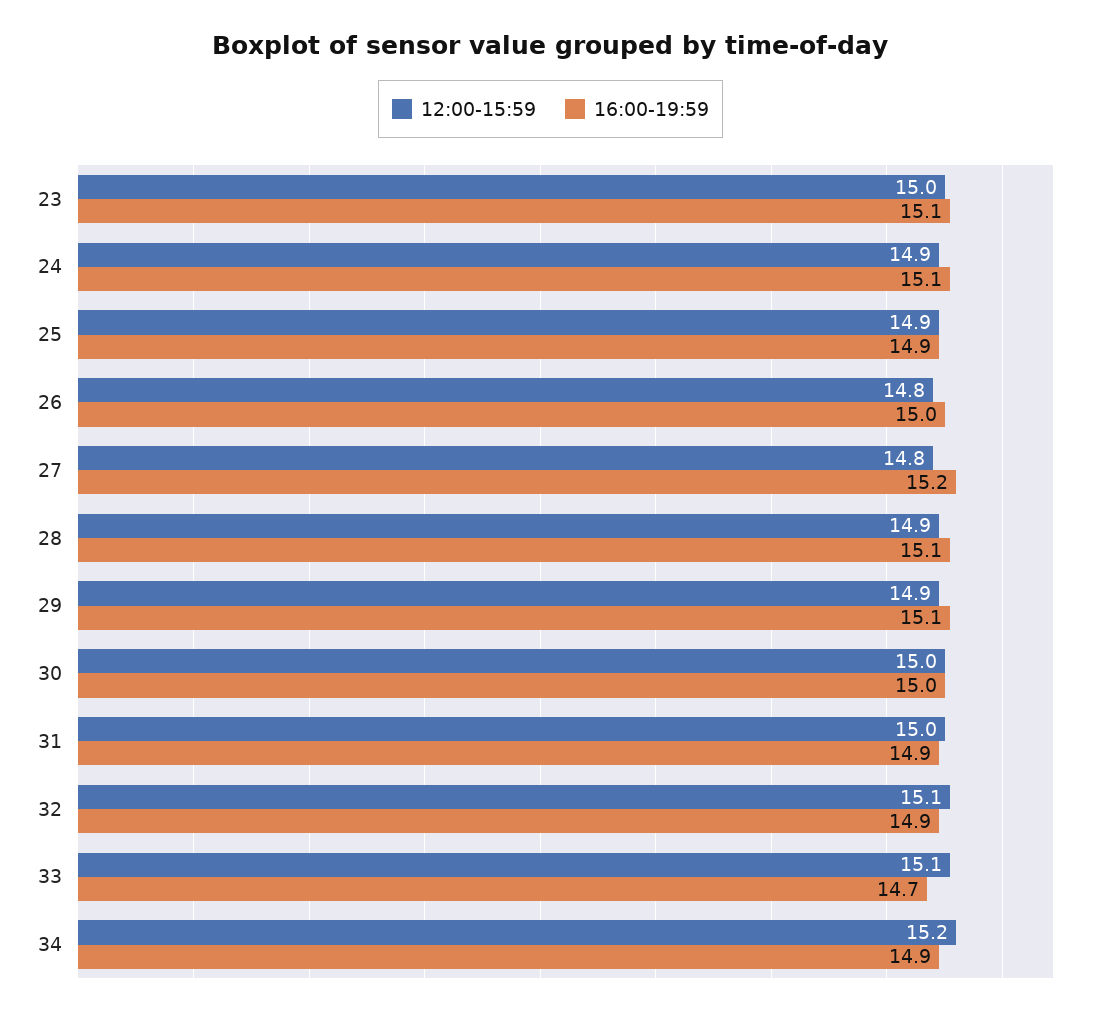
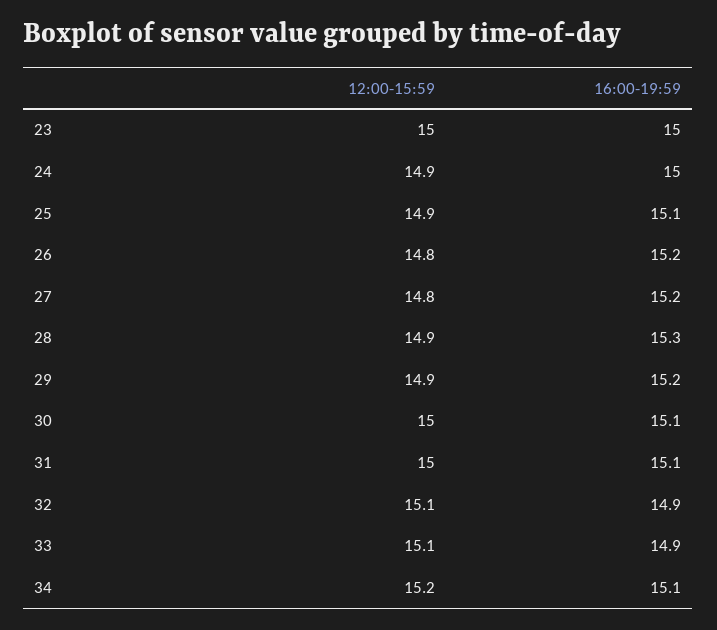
16:00-19:59, 23: 15.1 -> 15
16:00-19:59, 24: 15.1 -> 15
16:00-19:59, 25: 14.9 -> 15.1
16:00-19:59, 26: 15 -> 15.2
16:00-19:59, 28: 15.1 -> 15.3
16:00-19:59, 29: 15.1 -> 15.2
16:00-19:59, 30: 15 -> 15.1
16:00-19:59, 31: 14.9 -> 15.1
16:00-19:59, 33: 14.7 -> 14.9
16:00-19:59, 34: 14.9 -> 15.1

